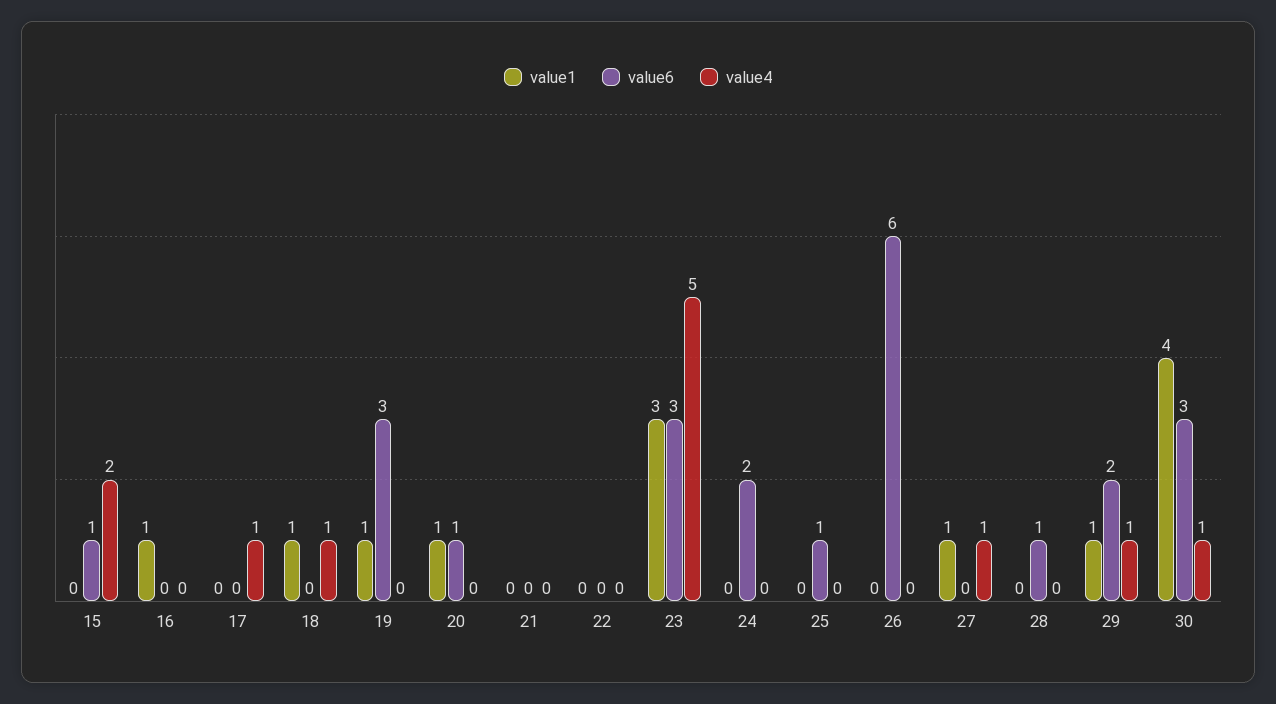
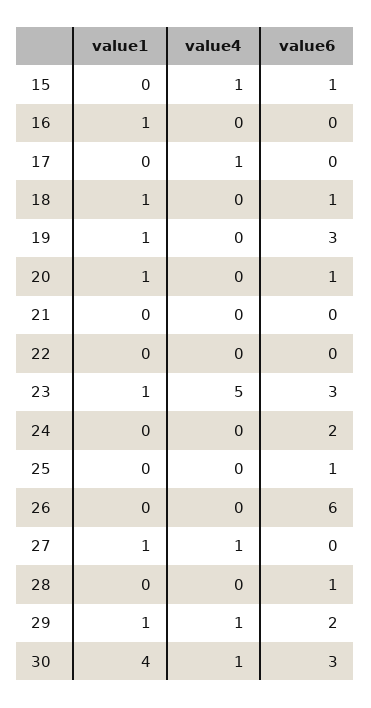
value4, 15: 2 -> 1
value6, 18: 0 -> 1
value4, 18: 1 -> 0
value1, 23: 3 -> 1

